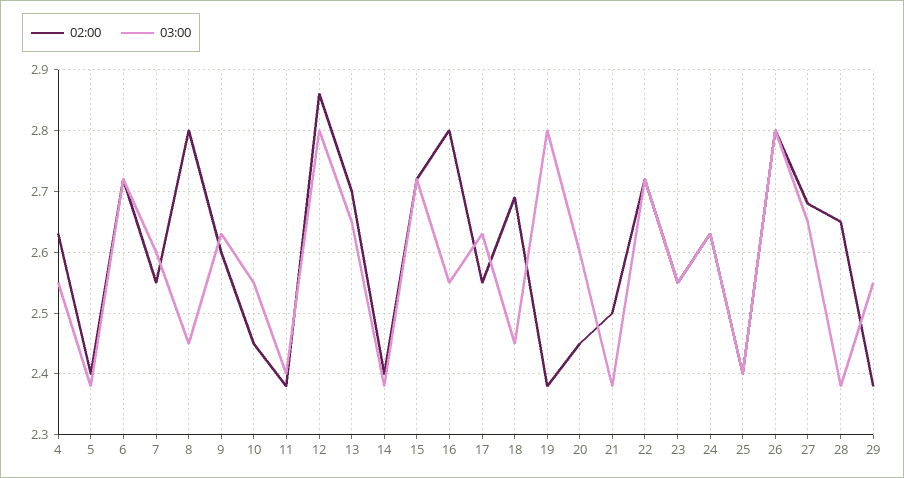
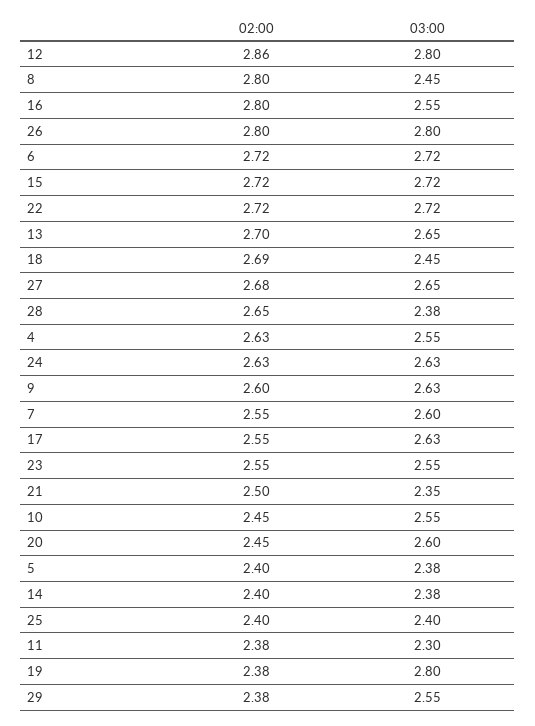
03:00, 11: 2.4 -> 2.3
03:00, 21: 2.38 -> 2.35

